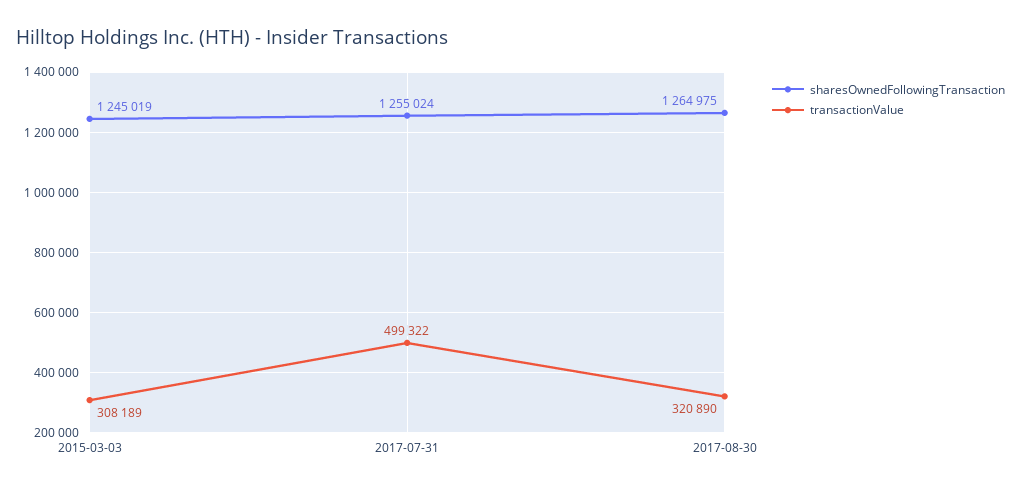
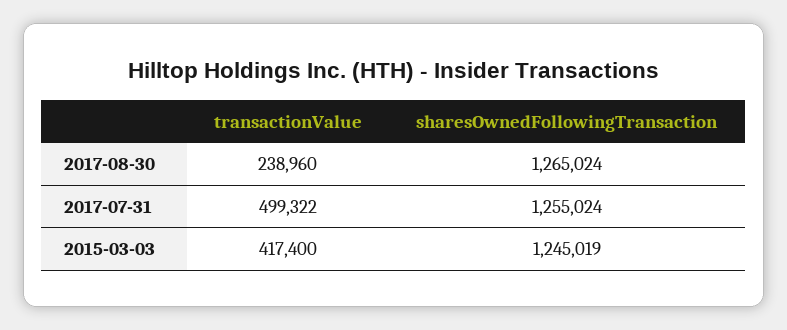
transactionValue, 2015-03-03: 308189 -> 417400
sharesOwnedFollowingTransaction, 2017-08-30: 1264975 -> 1265024
transactionValue, 2017-08-30: 320890 -> 238960

